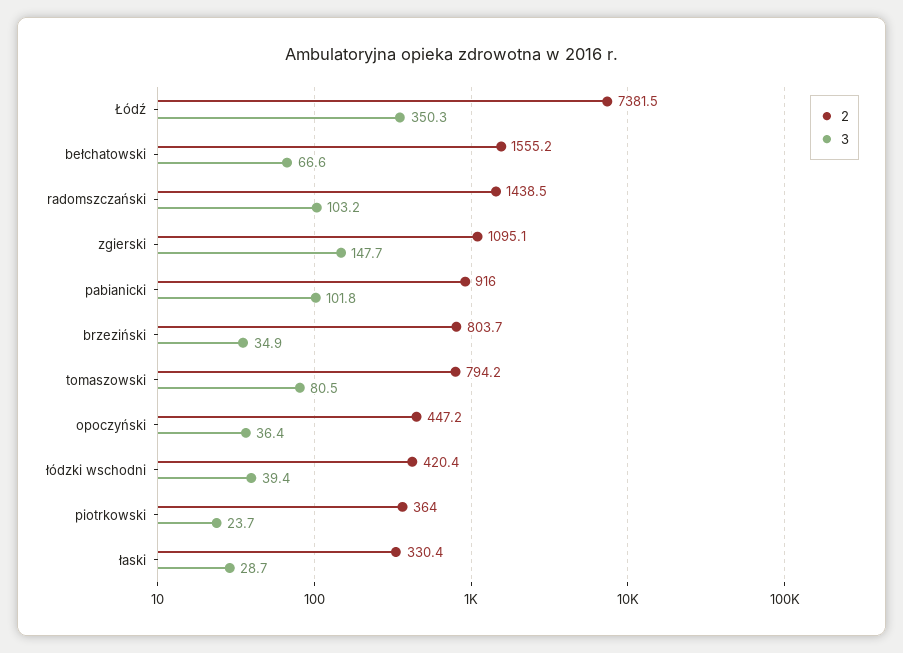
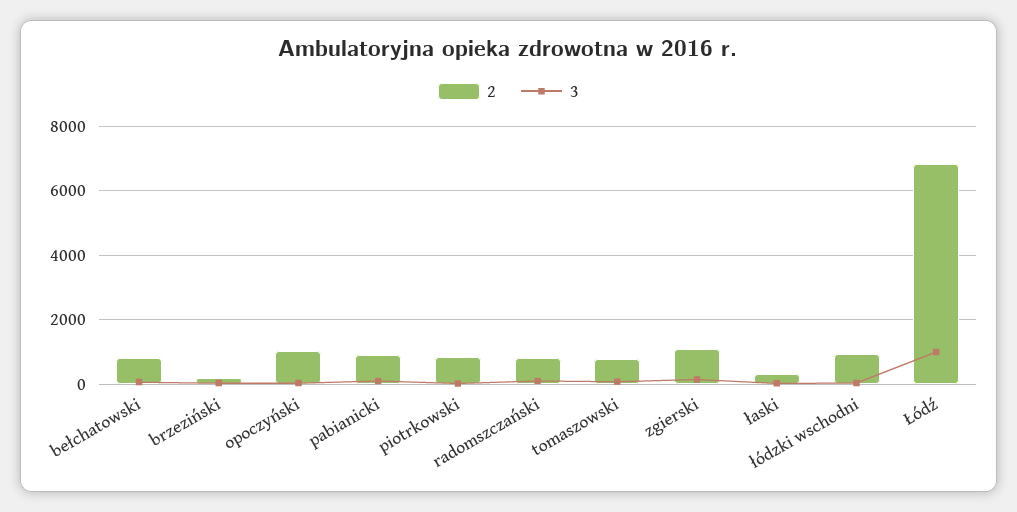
2, Łódź: 7381.5 -> 6800
3, Łódź: 350.3 -> 1000
2, bełchatowski: 1555.2 -> 800
2, radomszczański: 1438.5 -> 800
2, brzeziński: 803.7 -> 200
2, opoczyński: 447.2 -> 1000
2, łódzki wschodni: 420.4 -> 1000
2, piotrkowski: 364 -> 800

